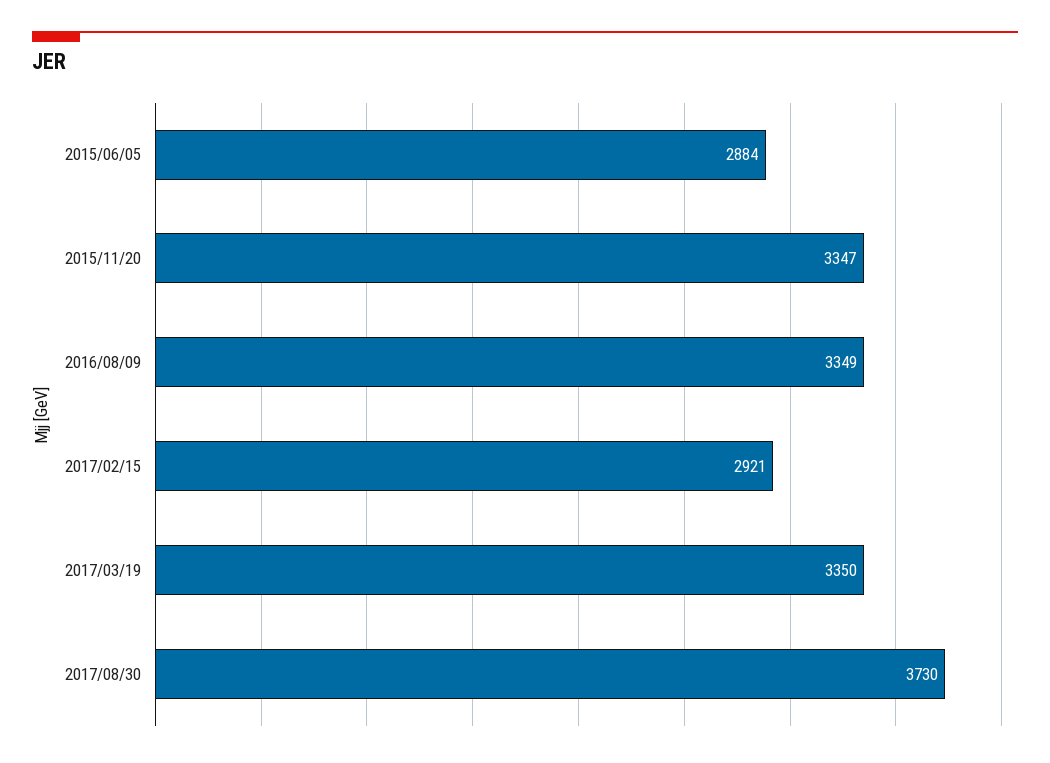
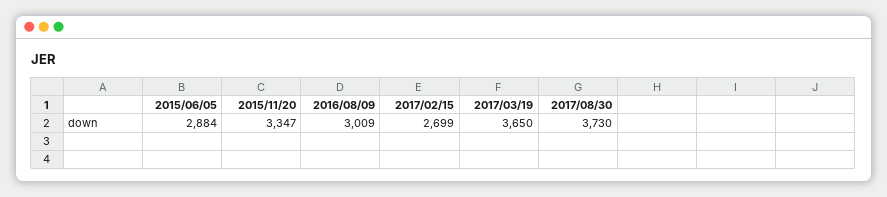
2016/08/09: 3349 -> 3009
2017/02/15: 2921 -> 2699
2017/03/19: 3350 -> 3650

